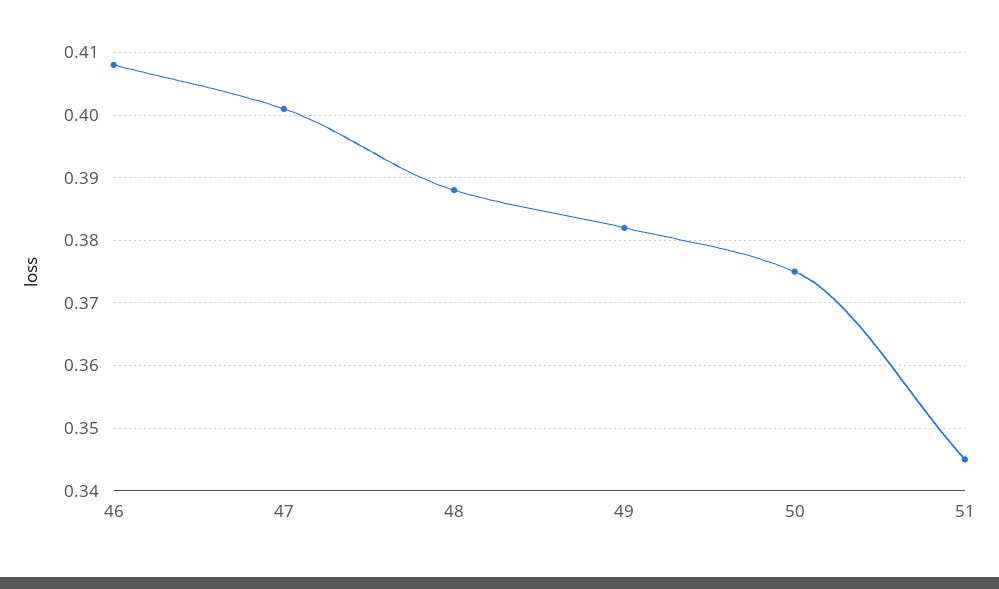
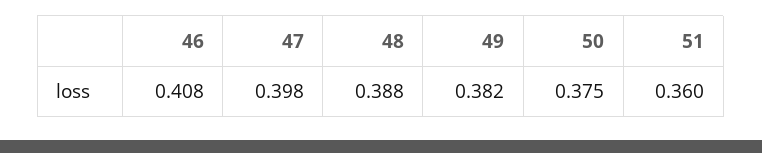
47: 0.401 -> 0.398
51: 0.345 -> 0.36

